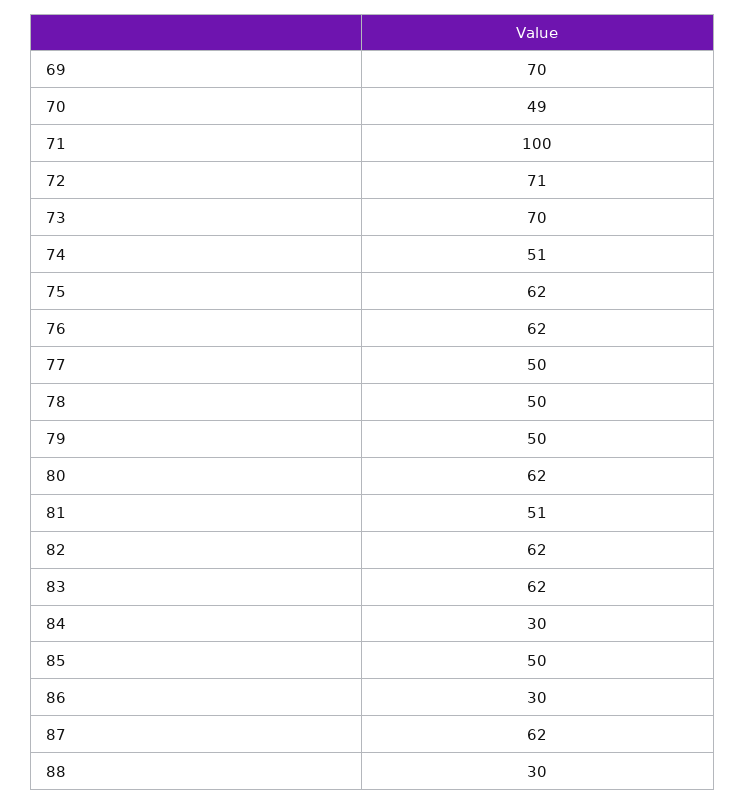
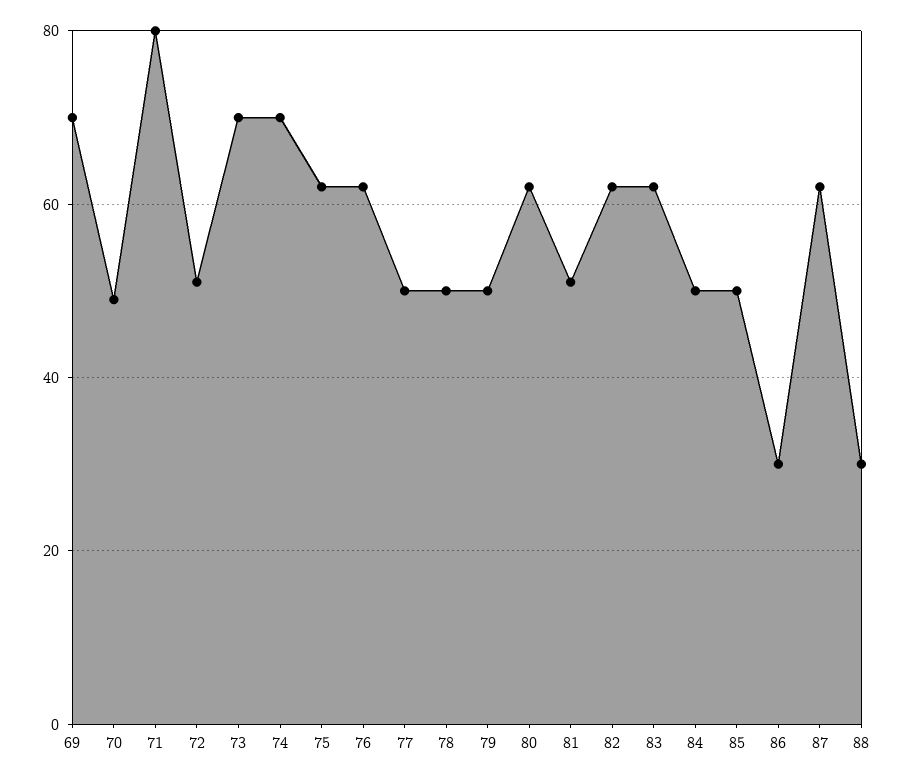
71: 100 -> 80
72: 71 -> 50
74: 51 -> 70
84: 30 -> 50

